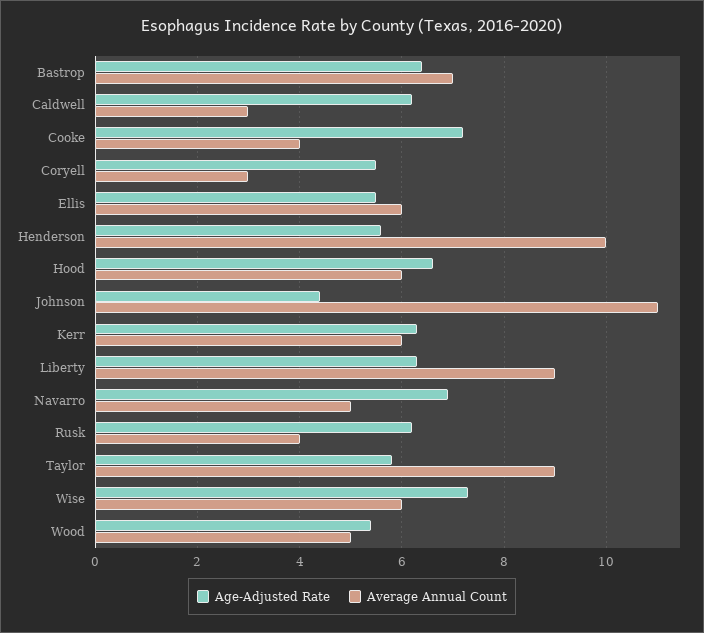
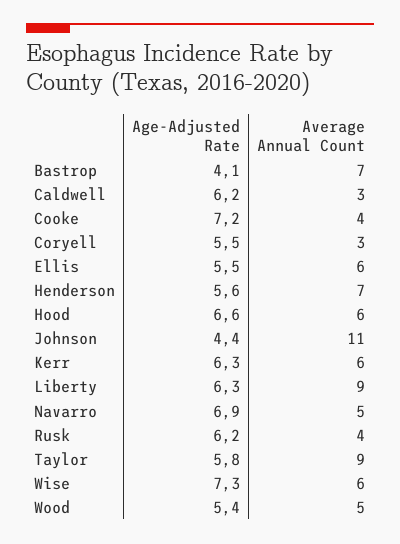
Age-Adjusted Rate, Bastrop: 6.5 -> 4.1
Average Annual Count, Henderson: 10 -> 7

